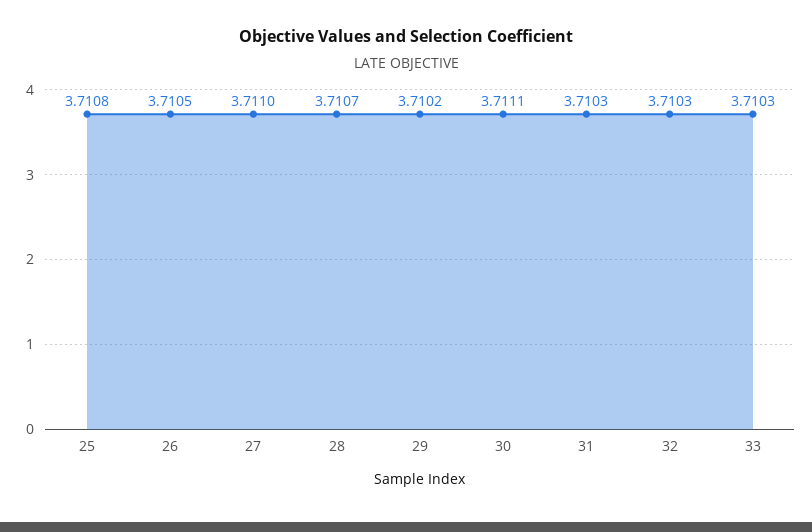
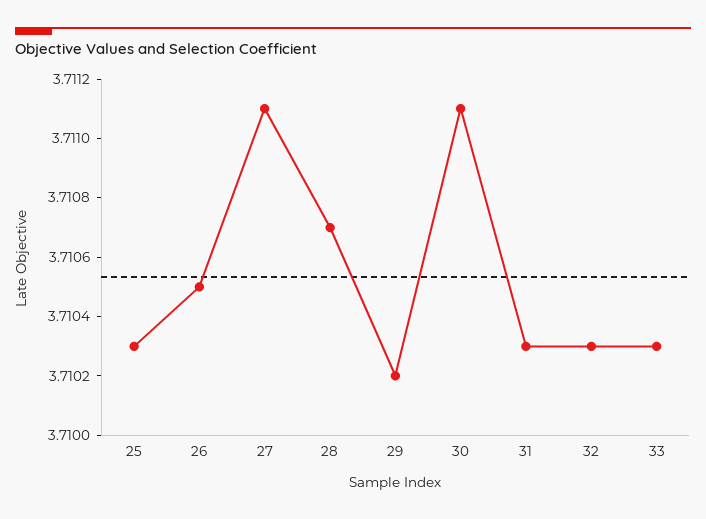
25: 3.7108 -> 3.7103
27: 3.711 -> 3.7111

